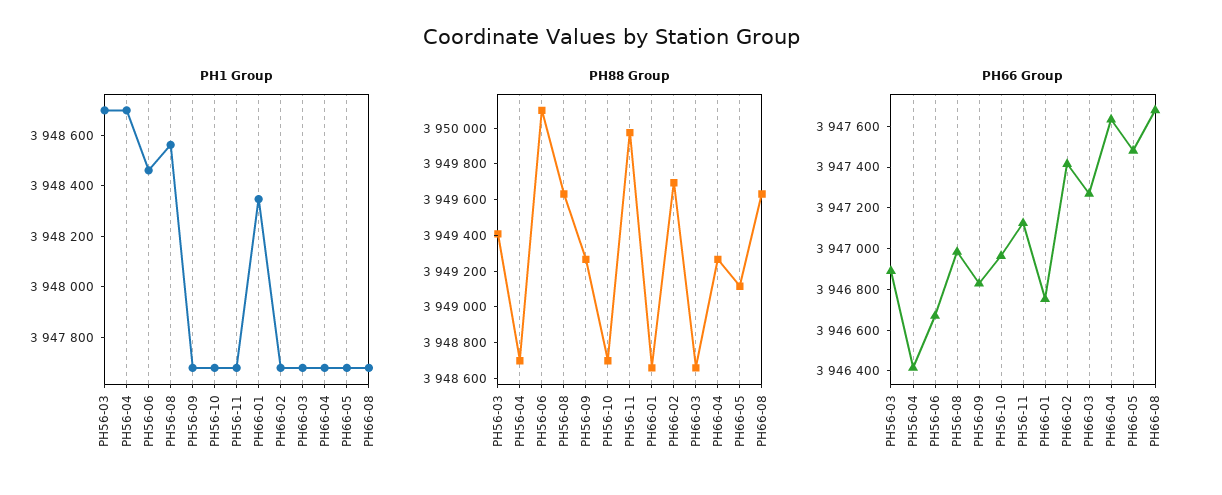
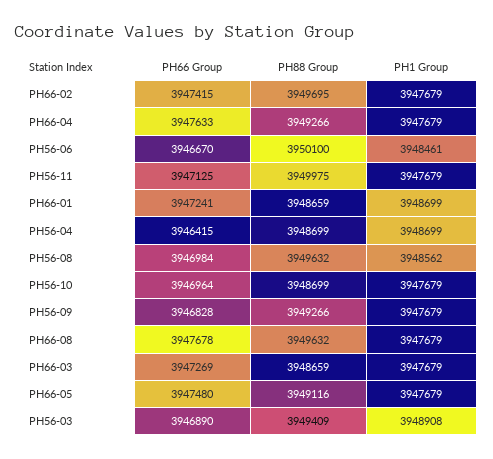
PH1 Group, PH56-03: 3948700 -> 3948908
PH1 Group, PH66-01: 3948350 -> 3948699
PH66 Group, PH66-01: 3946750 -> 3947241

